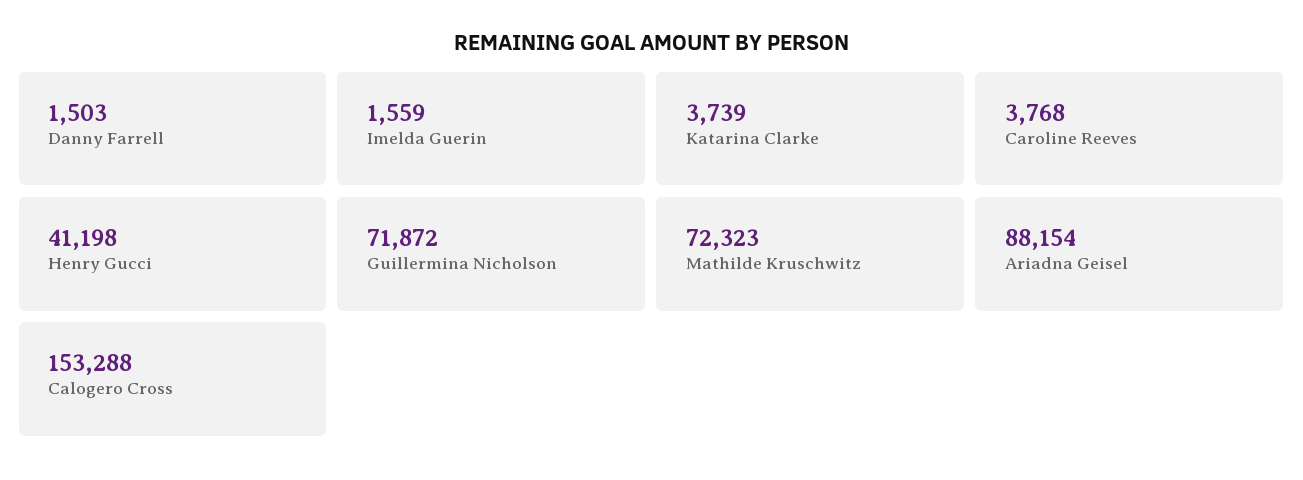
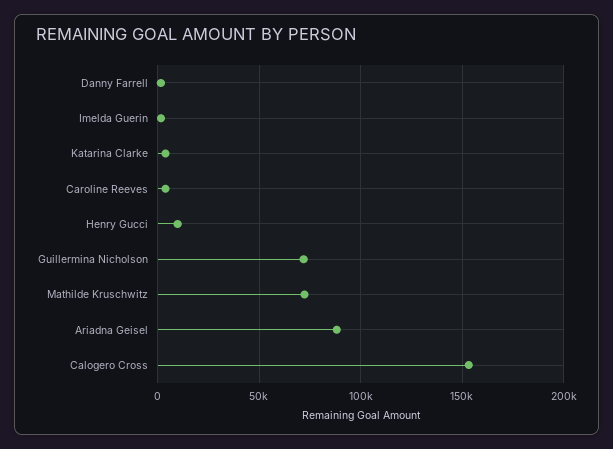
Henry Gucci: 41198 -> 10000

